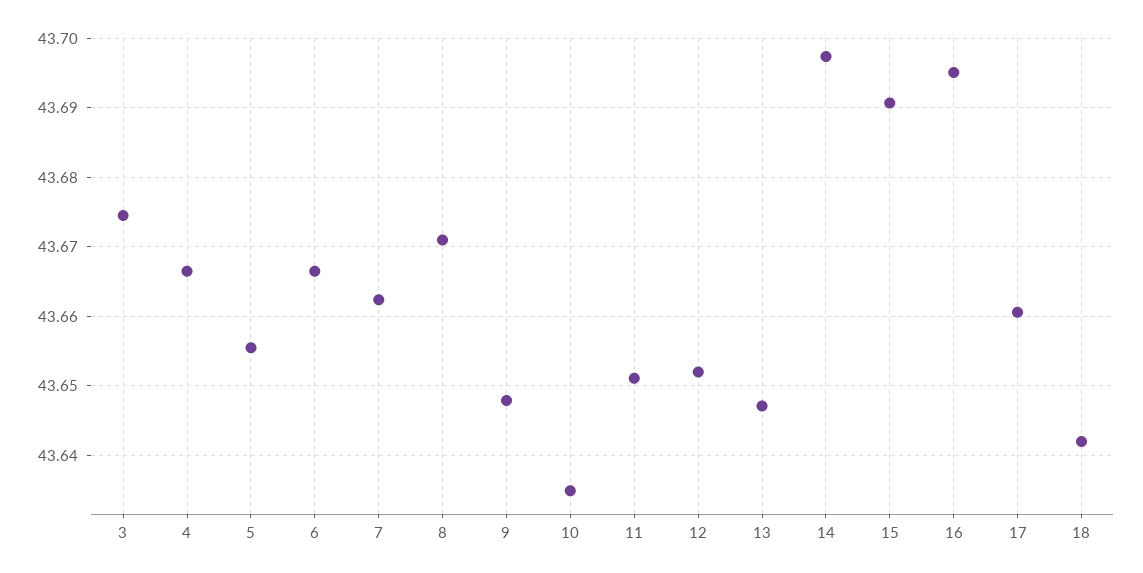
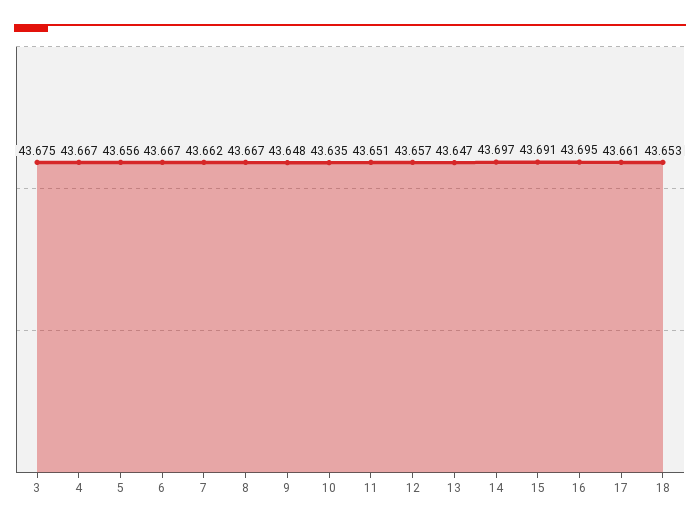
8: 43.671 -> 43.667
12: 43.652 -> 43.657
18: 43.642 -> 43.653

